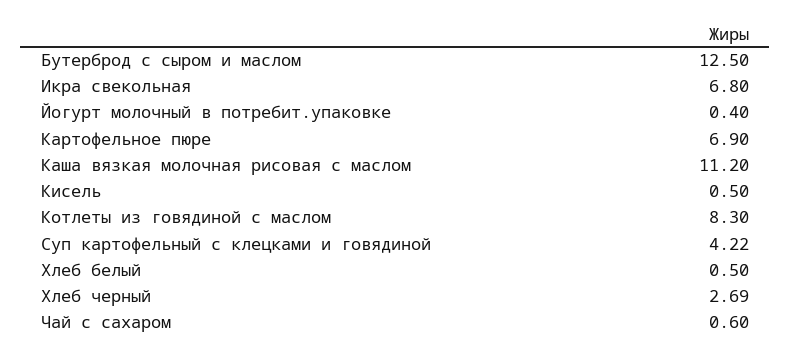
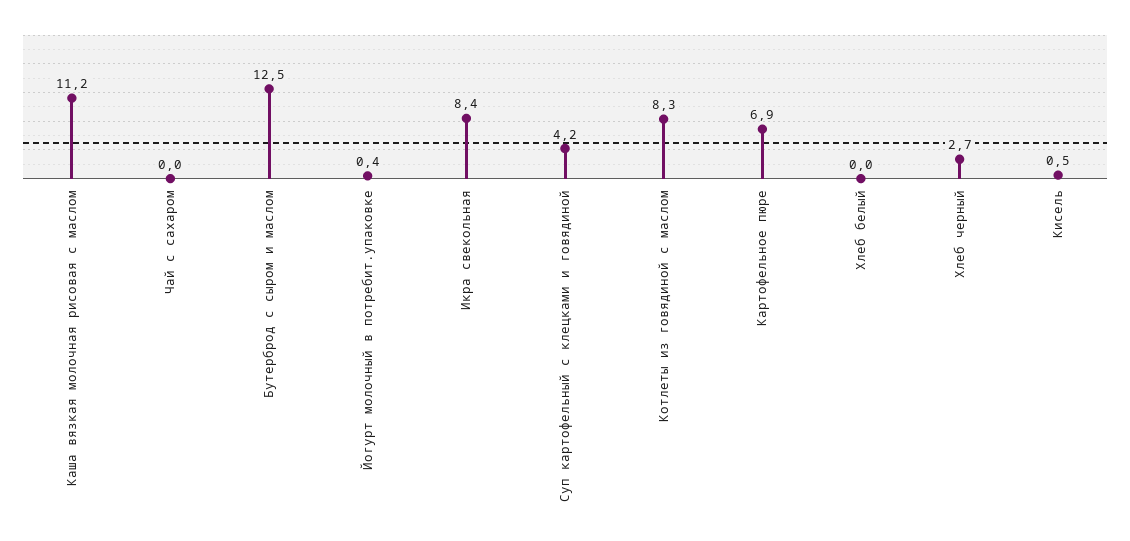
Икра свекольная: 6.8 -> 8.4
Хлеб белый: 0.5 -> 0
Чай с сахаром: 0.6 -> 0

